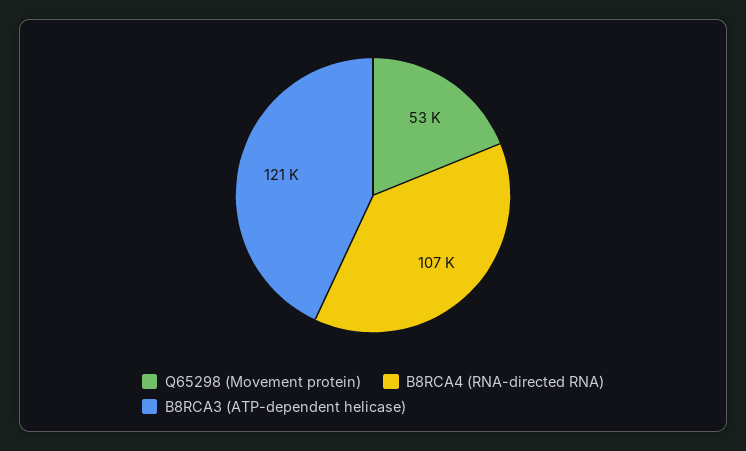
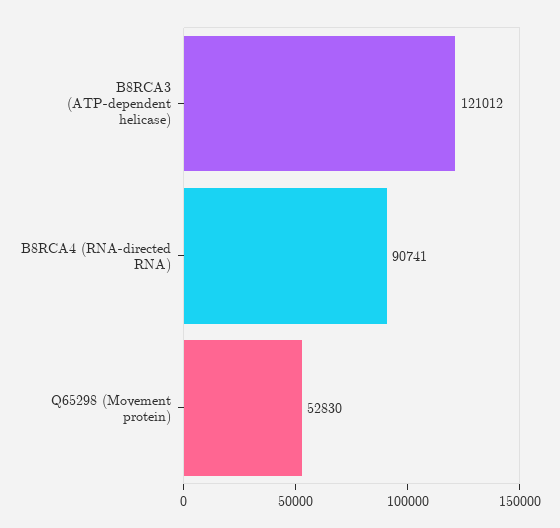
B8RCA4 (RNA-directed RNA): 107000 -> 90741

